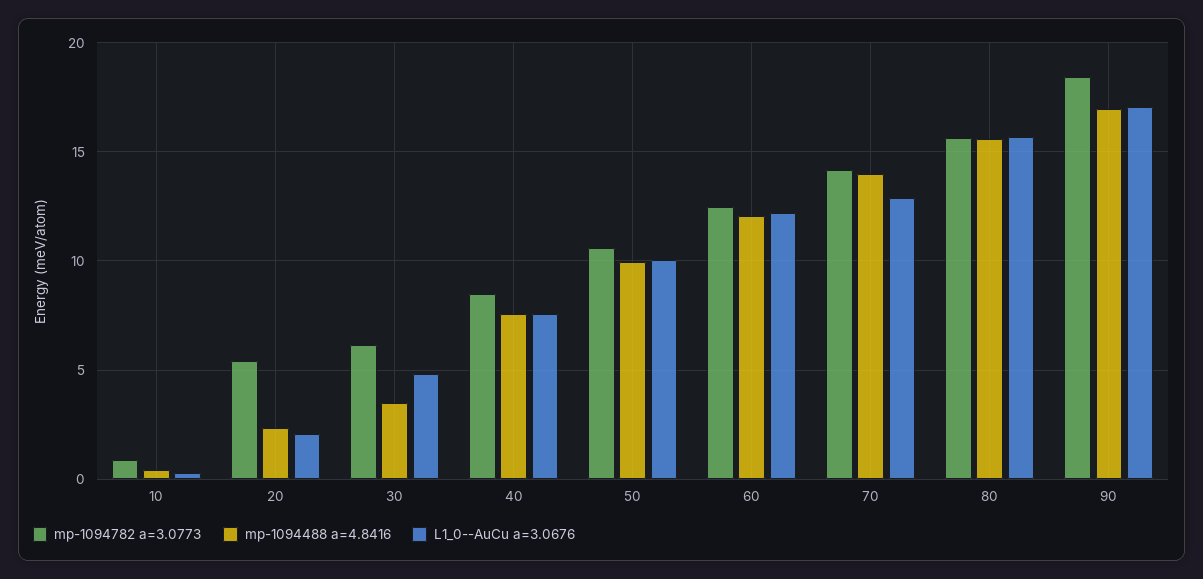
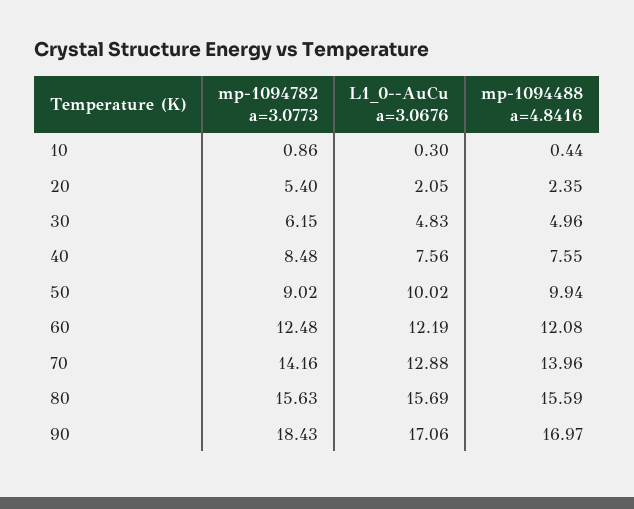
mp-1094488 a=4.8416, 30: 3.5 -> 4.96
mp-1094782 a=3.0773, 50: 10.5 -> 9.02

